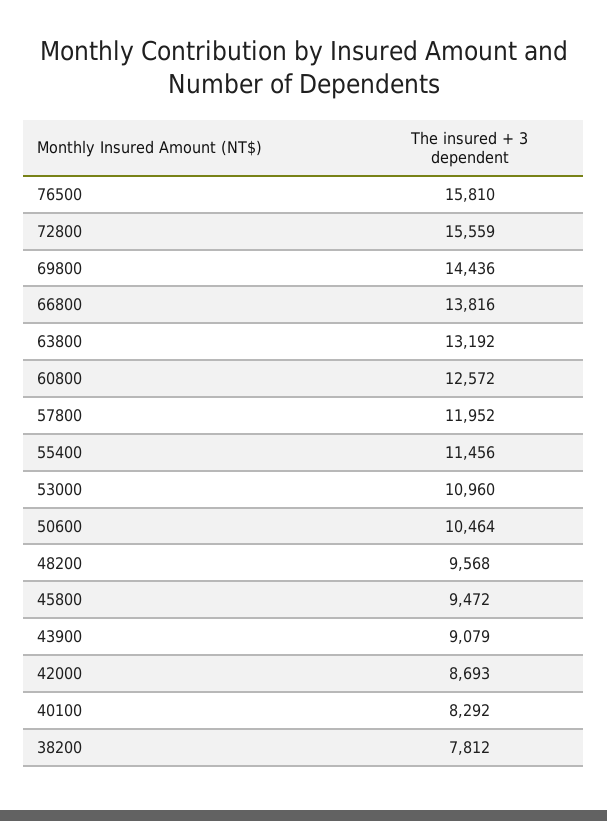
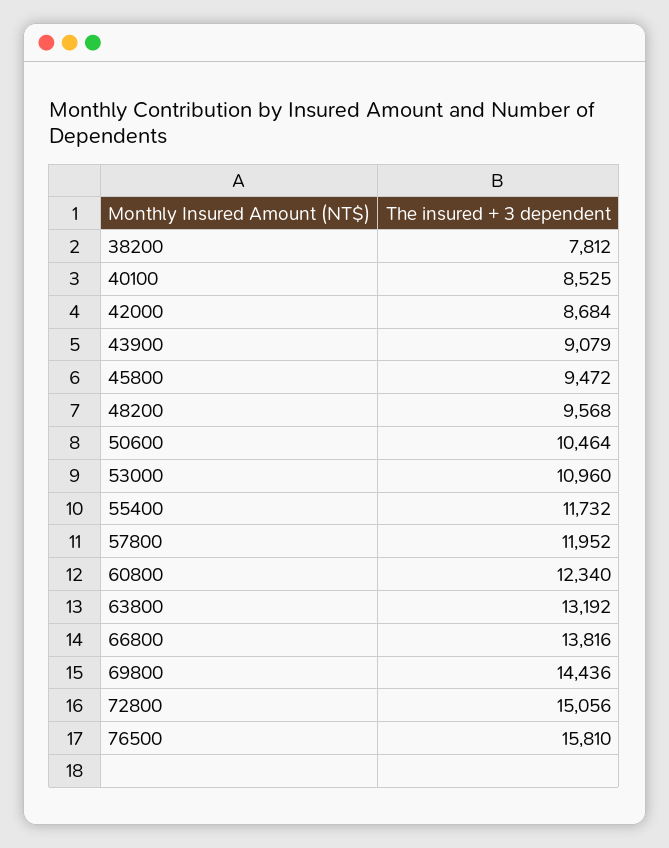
72800: 15559 -> 15056
60800: 12572 -> 12340
55400: 11456 -> 11732
42000: 8693 -> 8684
40100: 8292 -> 8525

